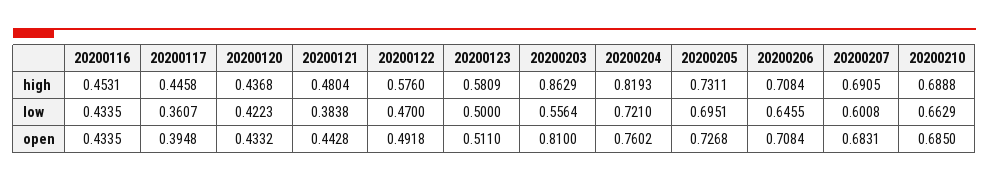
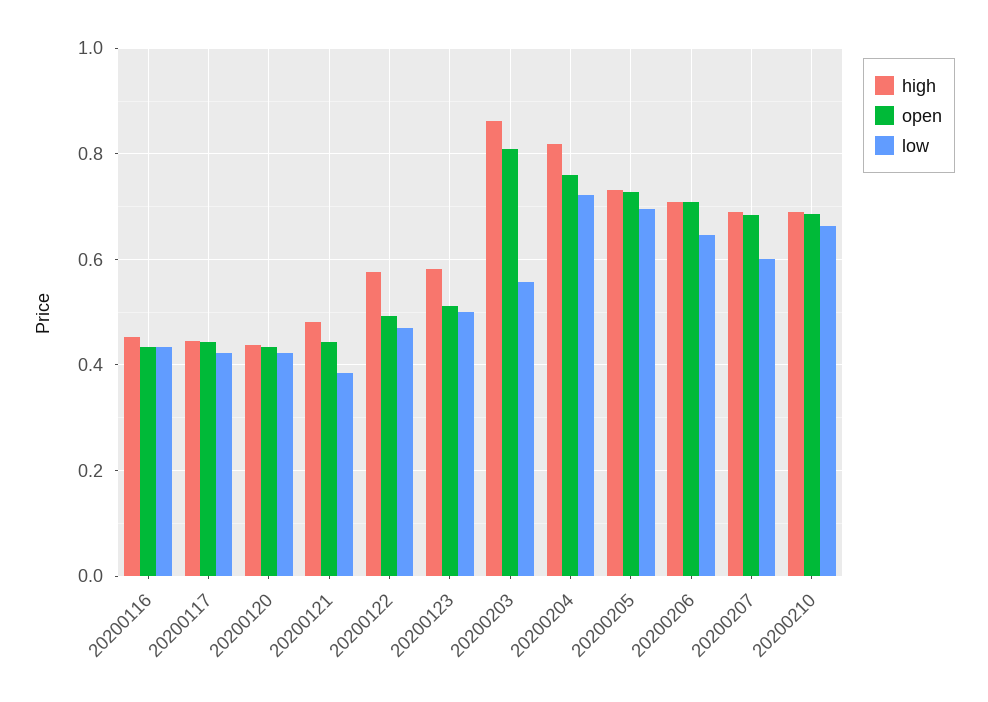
low, 20200117: 0.3607 -> 0.42
open, 20200117: 0.3948 -> 0.44

